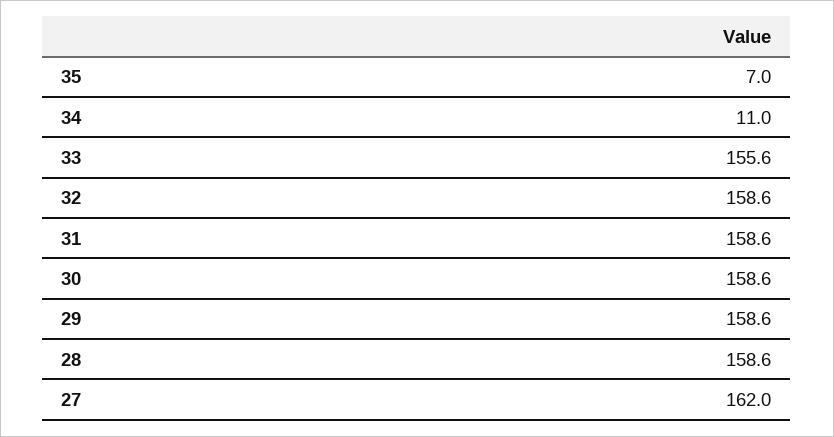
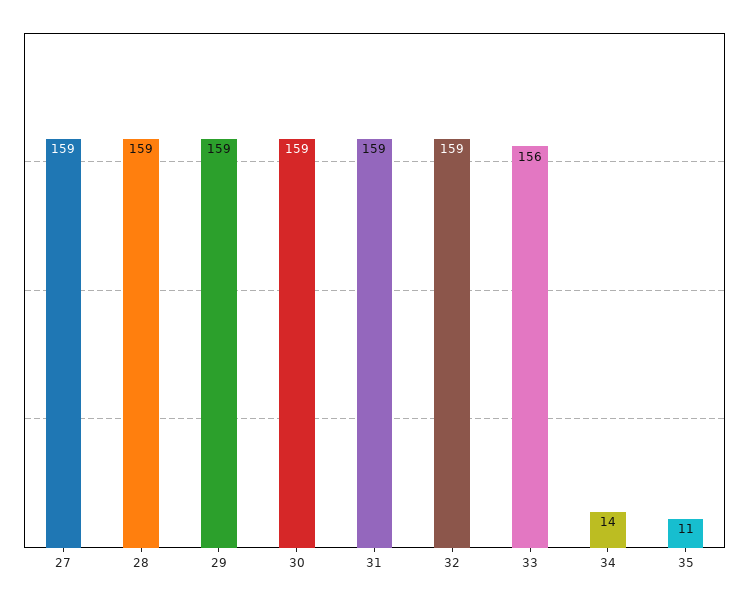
35: 7 -> 11
34: 11 -> 14
27: 162 -> 159

